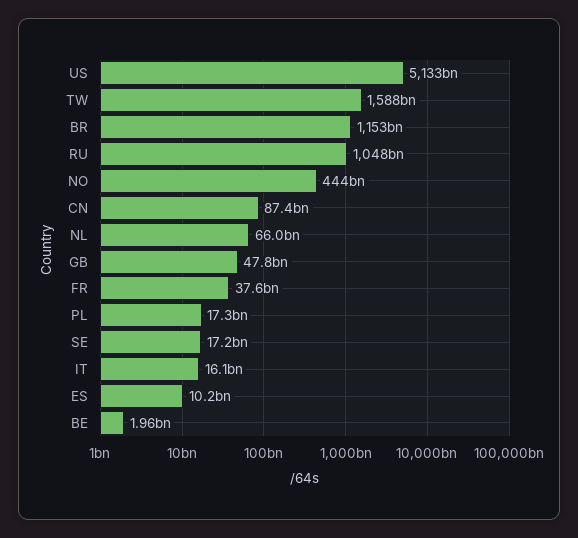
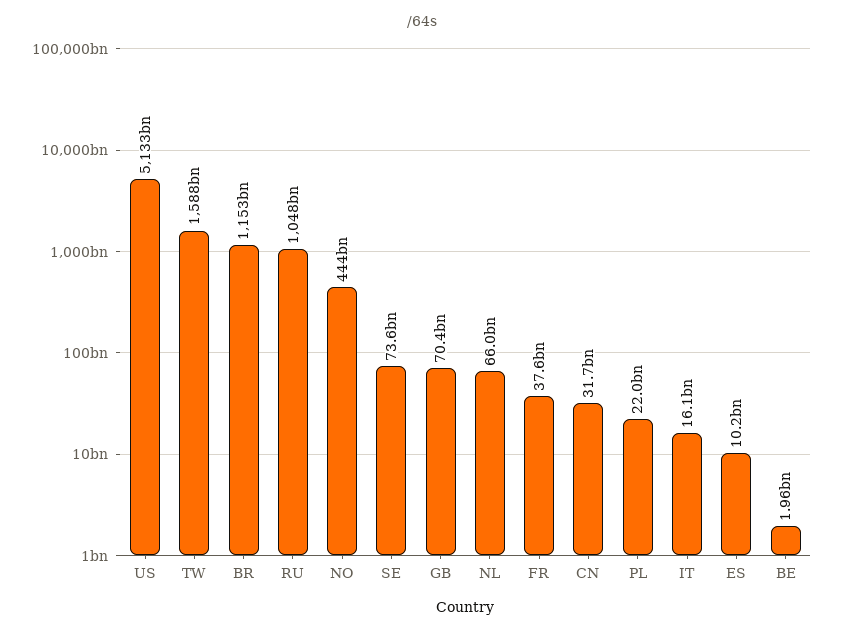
CN: 87400000000 -> 31700000000
GB: 47800000000 -> 70400000000
PL: 17300000000 -> 22000000000
SE: 17200000000 -> 73600000000

